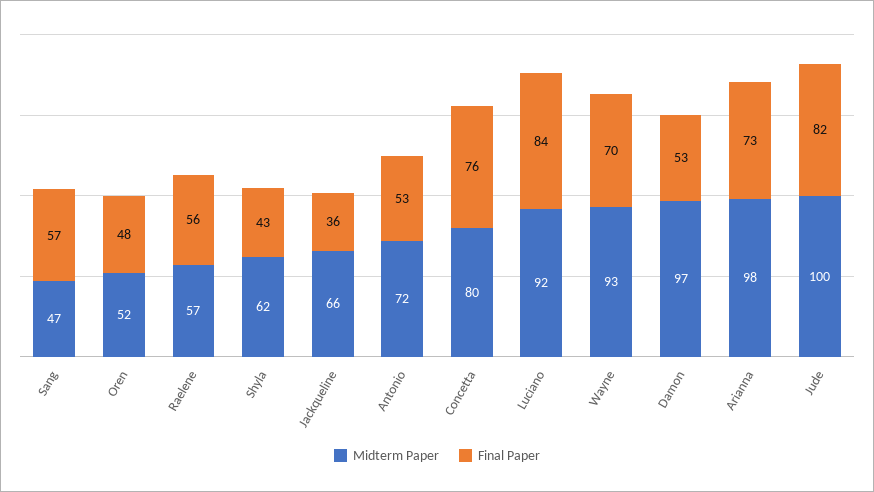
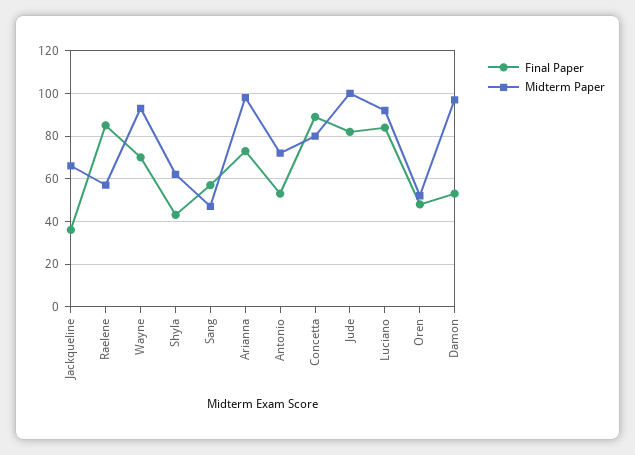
Final Paper, Raelene: 56 -> 85
Final Paper, Concetta: 76 -> 90

